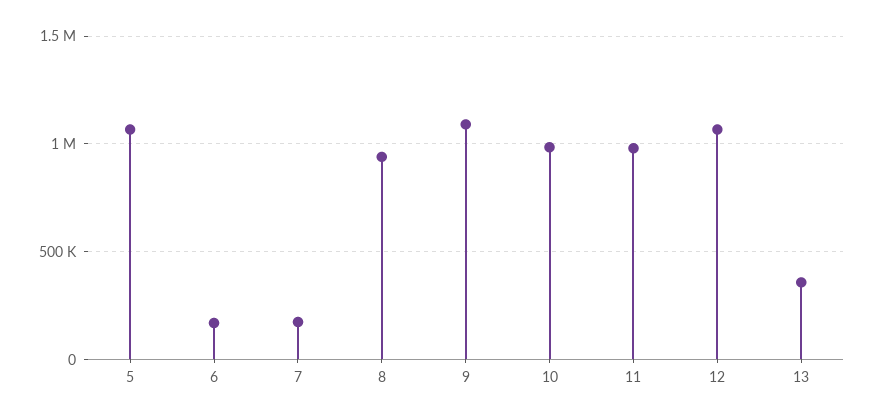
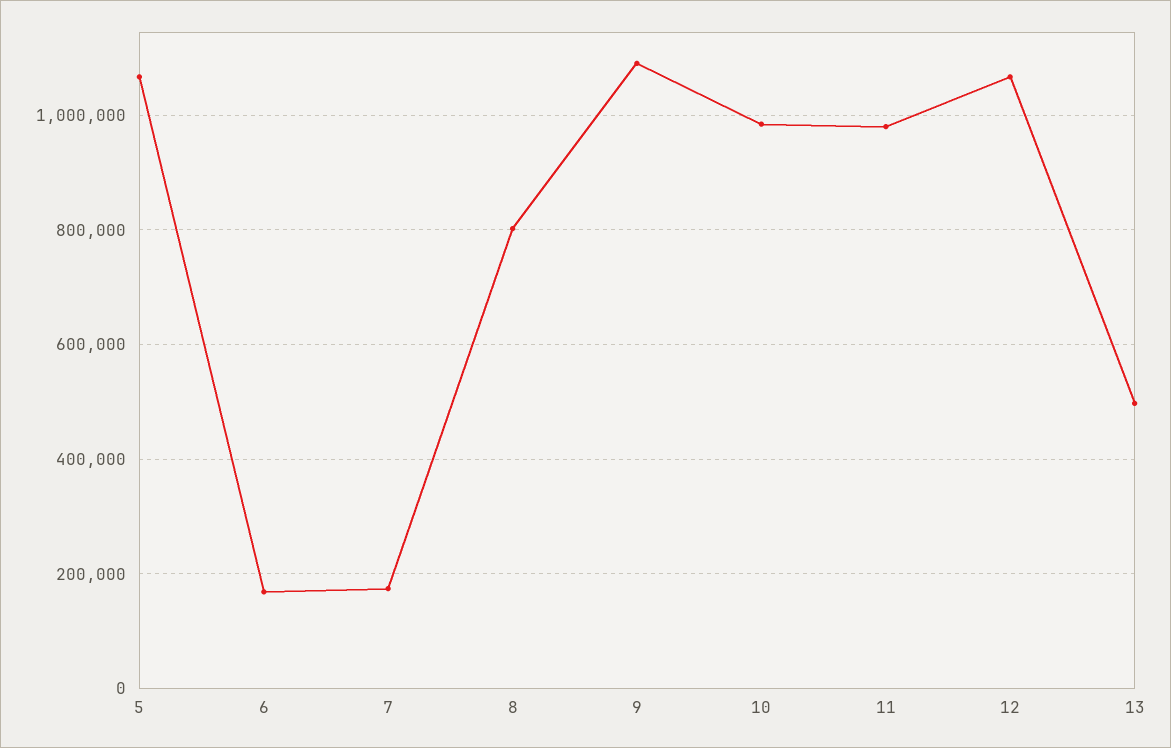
8: 950000 -> 800000
13: 350000 -> 500000

